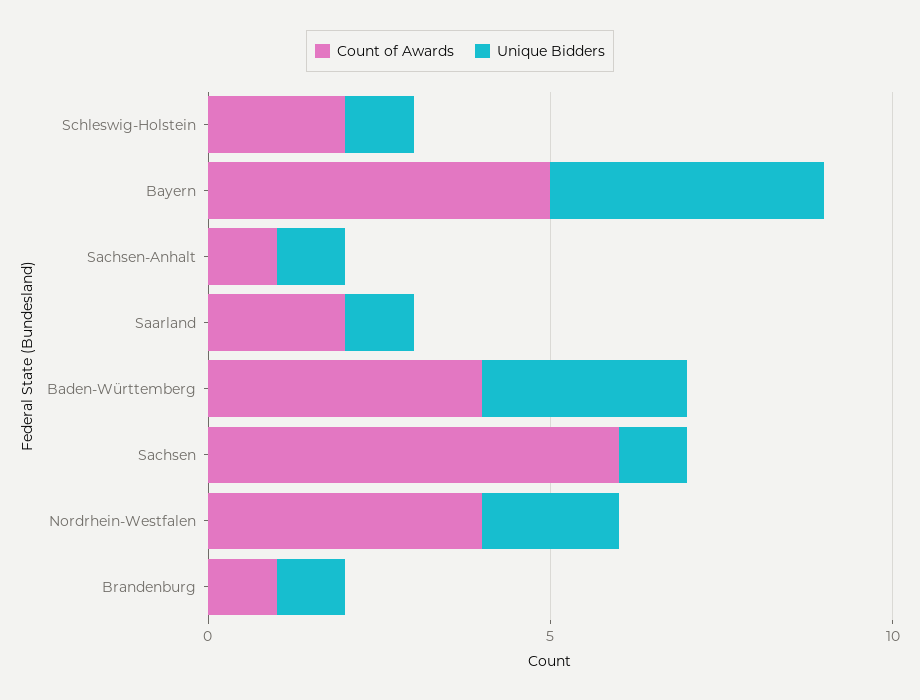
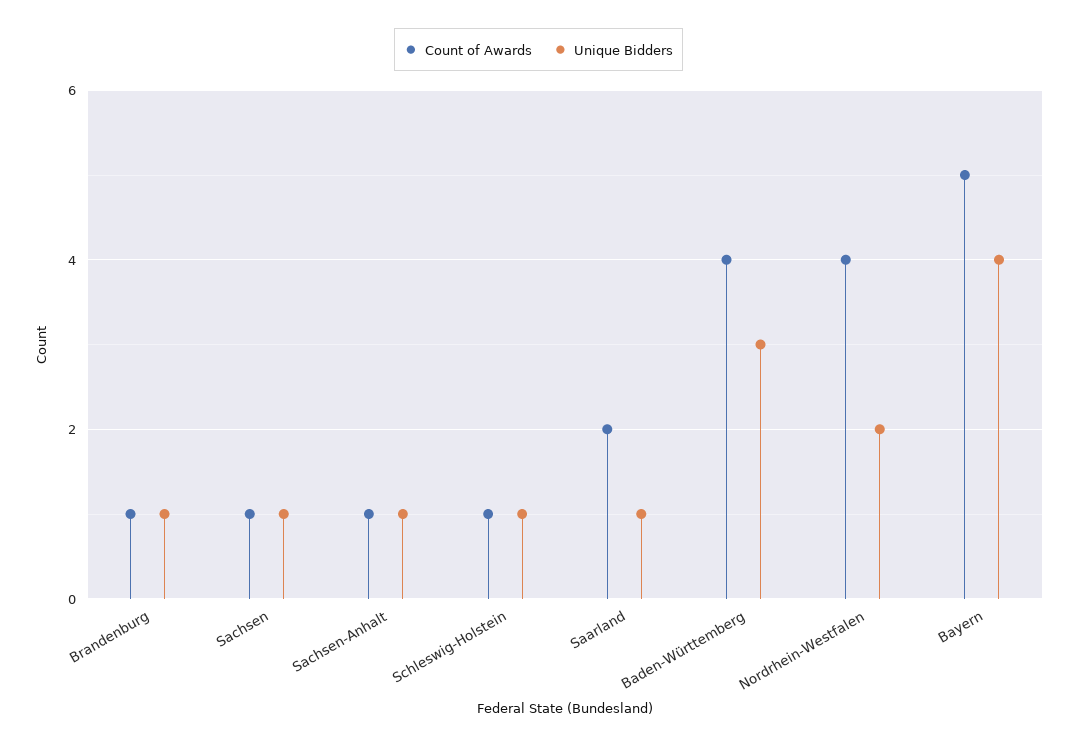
Count of Awards, Schleswig-Holstein: 2 -> 1
Count of Awards, Sachsen: 6 -> 1

